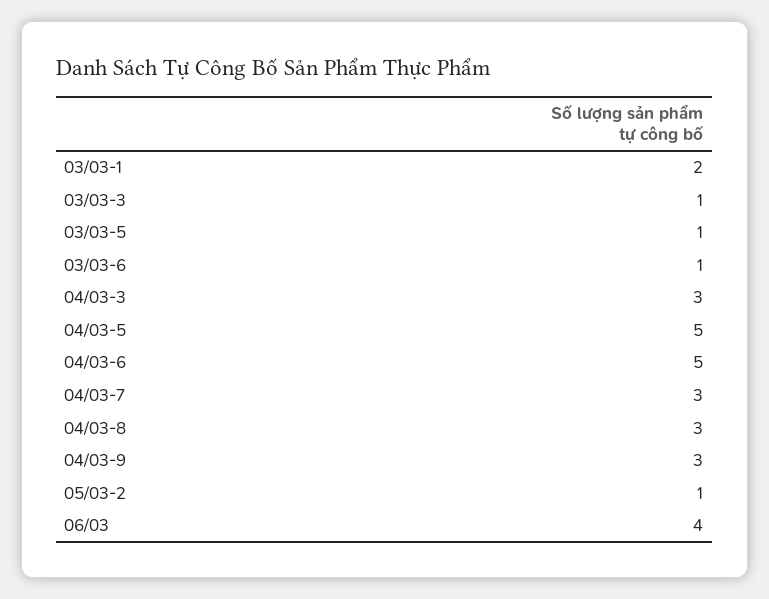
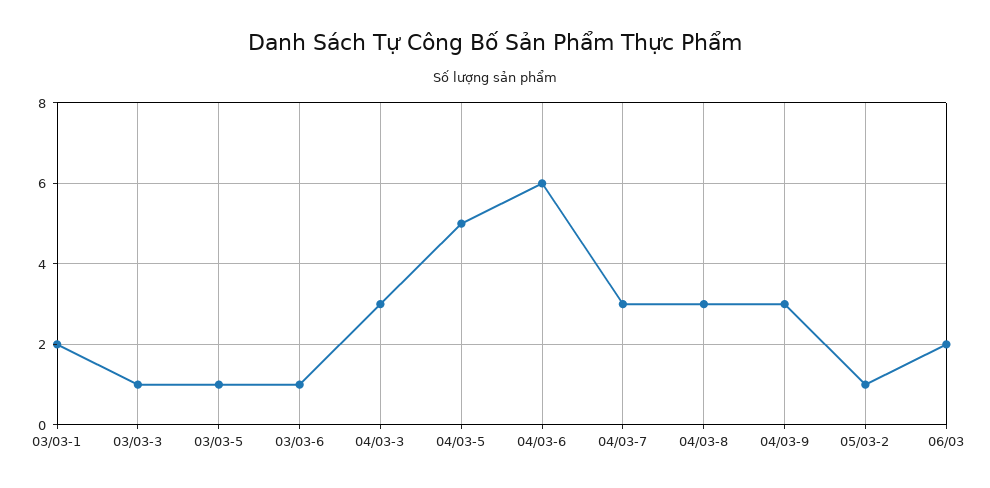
04/03-6: 5 -> 6
06/03: 4 -> 2

